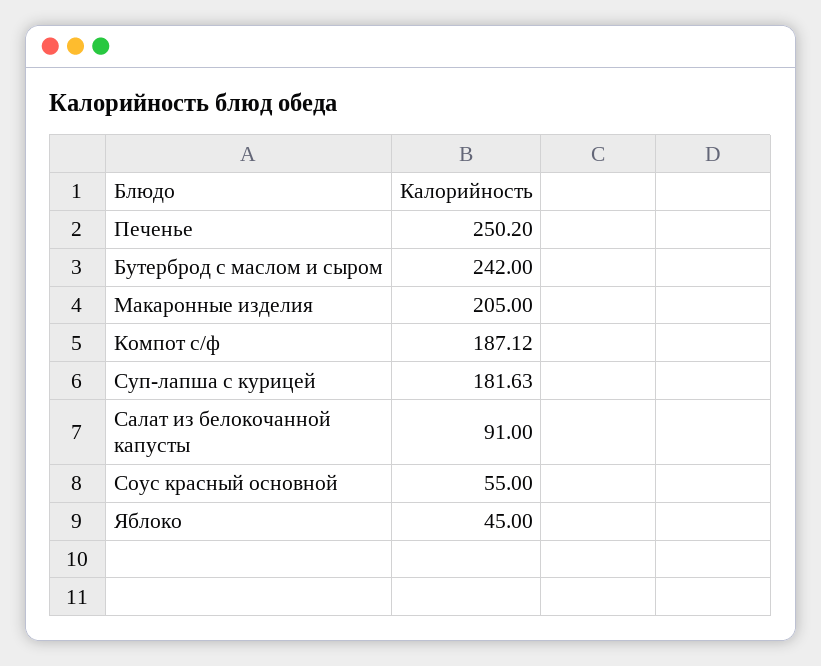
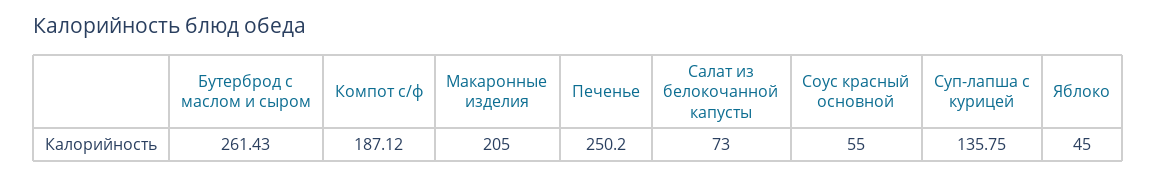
Бутерброд с маслом и сыром: 242 -> 261.43
Суп-лапша с курицей: 181.63 -> 135.75
Салат из белокочанной капусты: 91 -> 73

